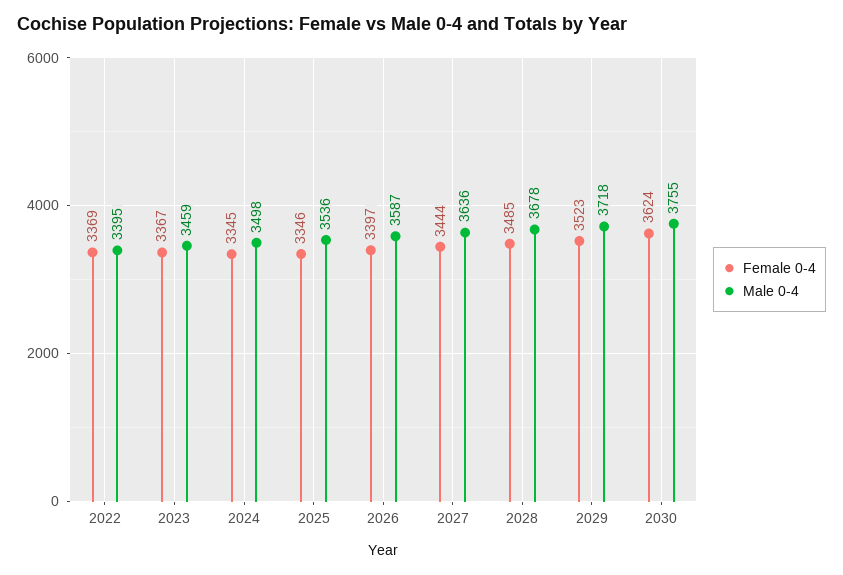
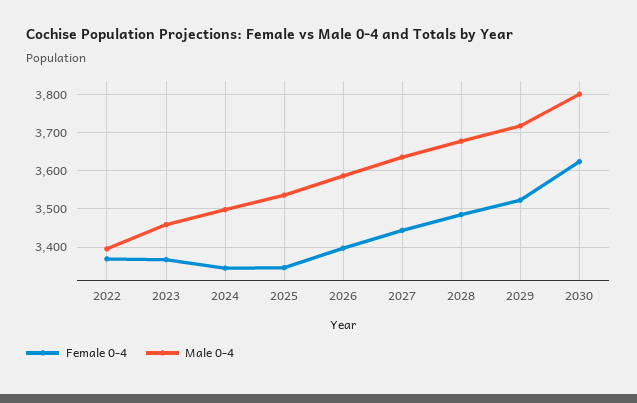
Male 0-4, 2030: 3755 -> 3800

